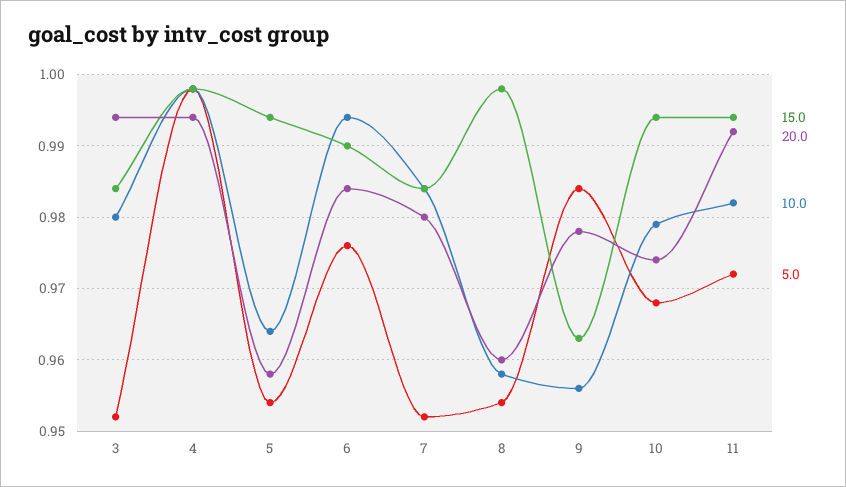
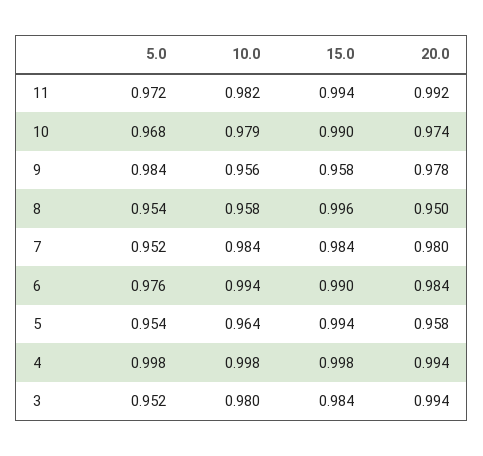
15.0, 8: 0.998 -> 0.996
20.0, 8: 0.96 -> 0.95
15.0, 9: 0.963 -> 0.958
15.0, 10: 0.994 -> 0.99

